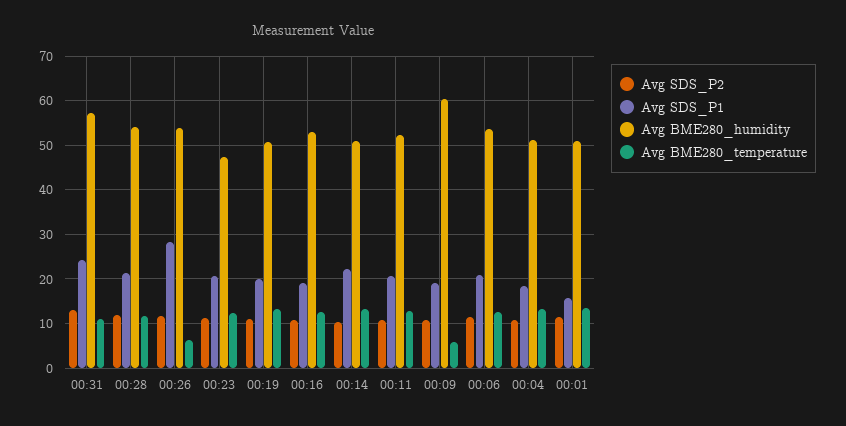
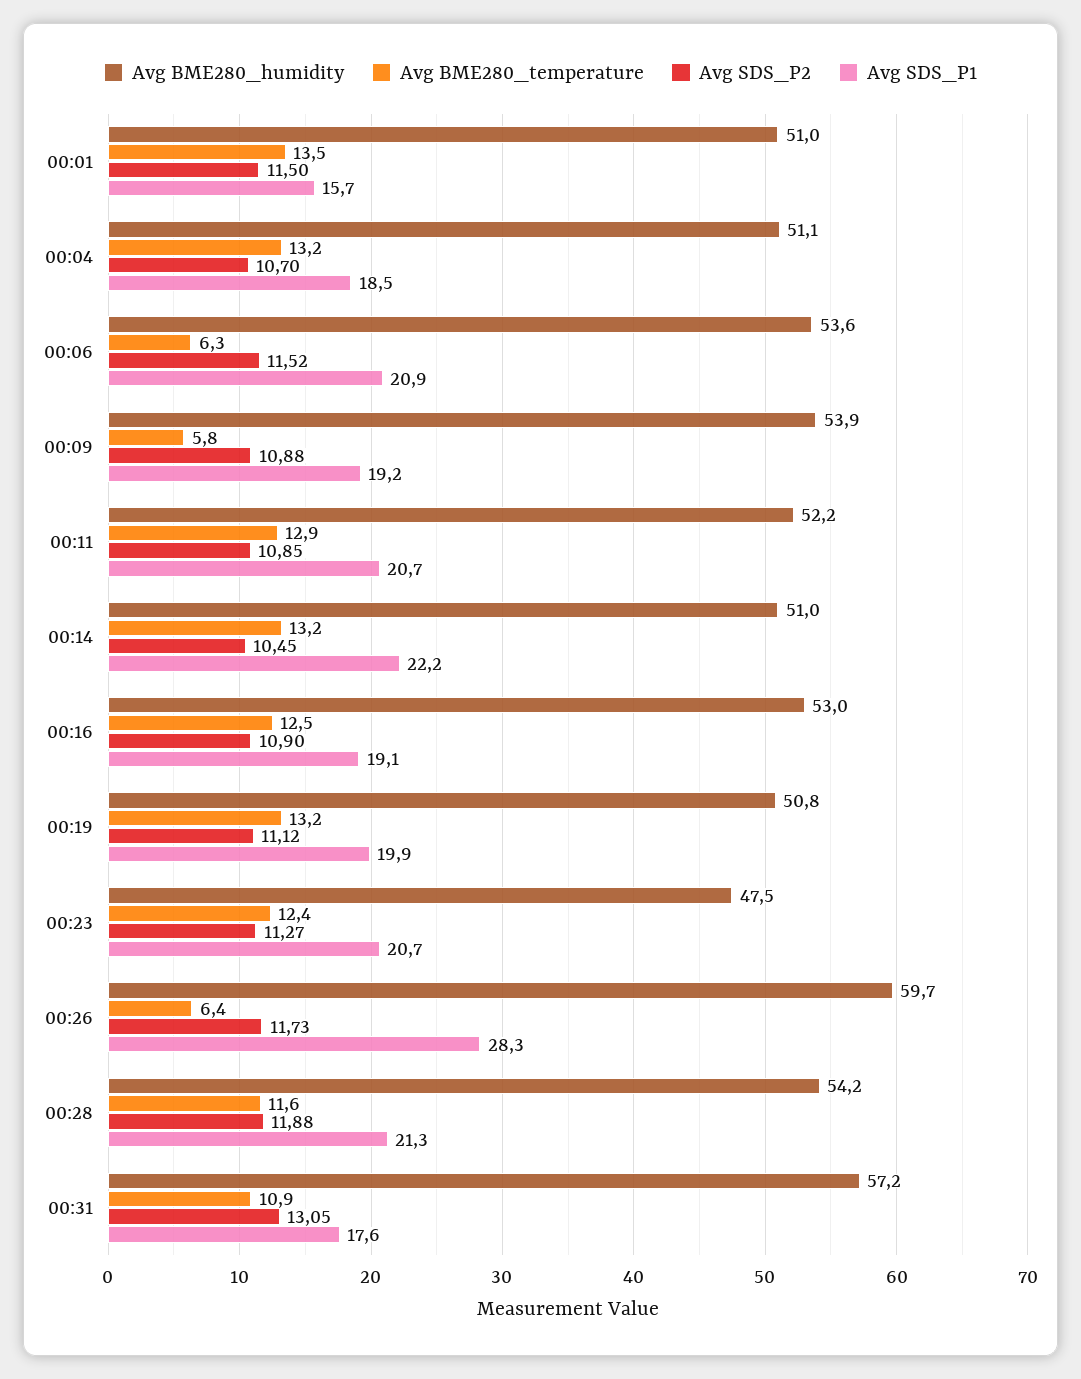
Avg SDS_P1, 00:31: 24 -> 17.6
Avg BME280_humidity, 00:26: 54 -> 59.7
Avg BME280_humidity, 00:09: 60 -> 53.9
Avg BME280_temperature, 00:06: 12 -> 6.3

